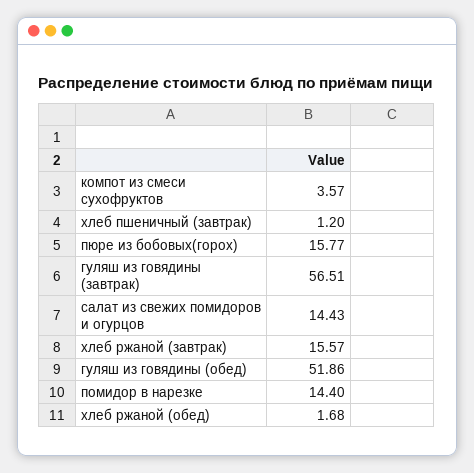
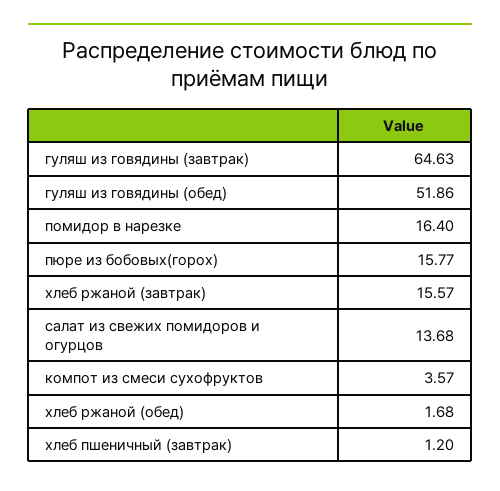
гуляш из говядины (завтрак): 56.51 -> 64.63
салат из свежих помидоров и огурцов: 14.43 -> 13.68
помидор в нарезке: 14.4 -> 16.4

